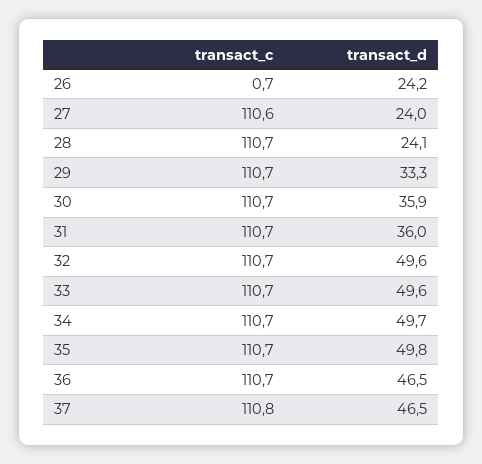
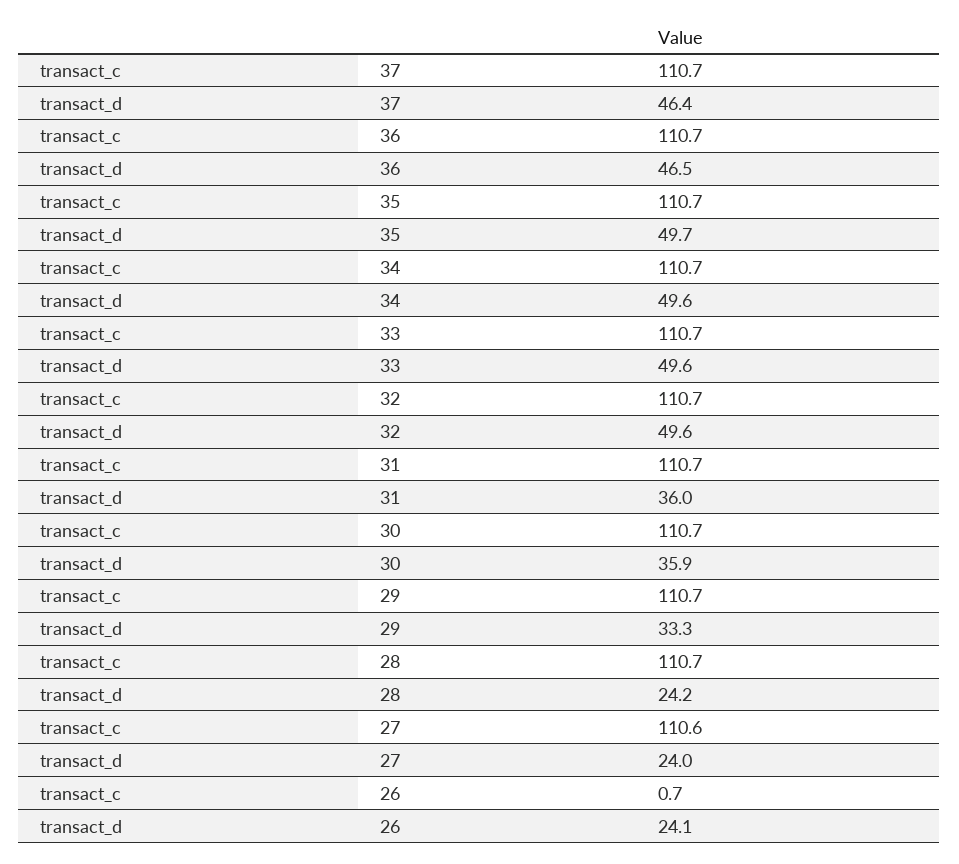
transact_d, 26: 24.2 -> 24.1
transact_d, 28: 24.1 -> 24.2
transact_d, 34: 49.7 -> 49.6
transact_d, 35: 49.8 -> 49.7
transact_c, 37: 110.8 -> 110.7
transact_d, 37: 46.5 -> 46.4

